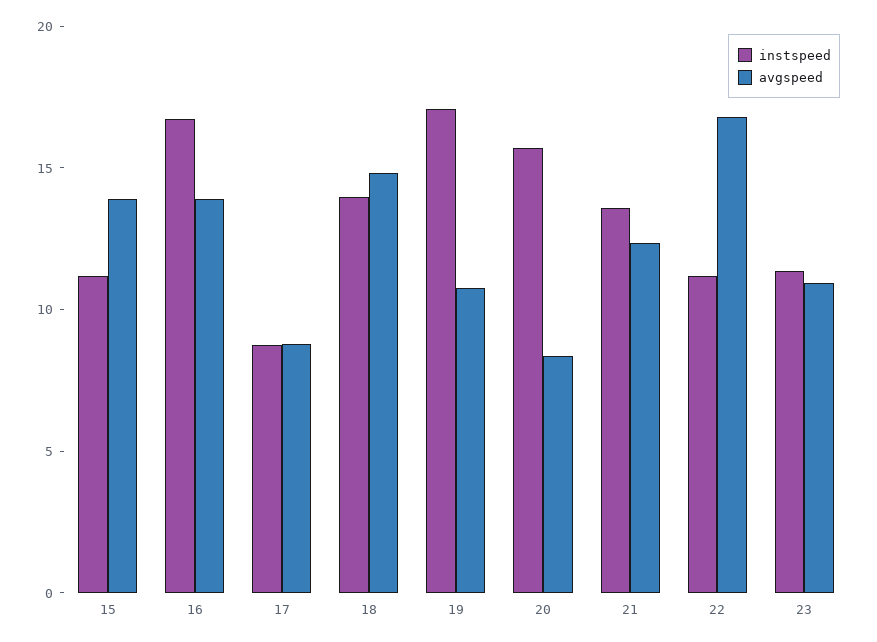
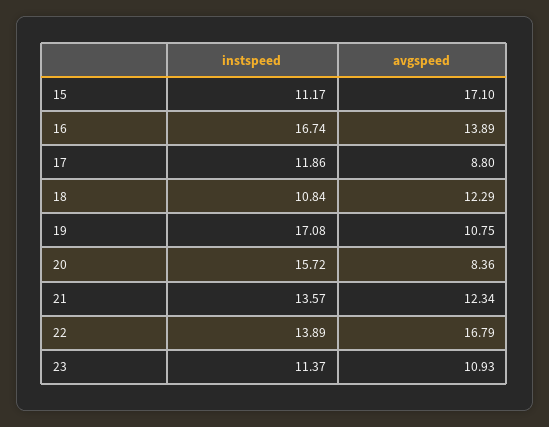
avgspeed, 15: 14 -> 17.1
instspeed, 17: 9 -> 11.86
instspeed, 18: 14 -> 10.84
avgspeed, 18: 15 -> 12.29
instspeed, 22: 11 -> 13.89

